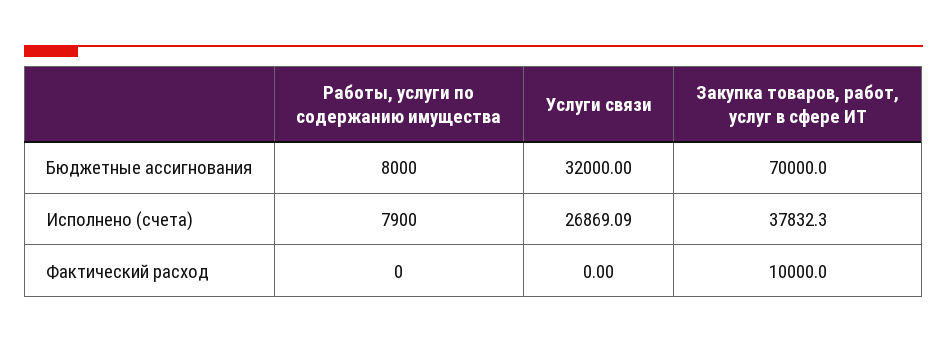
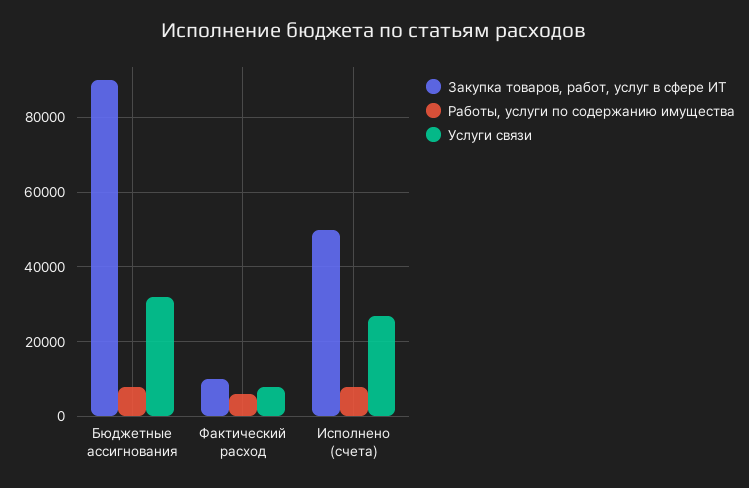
Закупка товаров, работ, услуг в сфере ИТ, Бюджетные ассигнования: 70000 -> 90000
Закупка товаров, работ, услуг в сфере ИТ, Исполнено (счета): 37832.3 -> 50000
Работы, услуги по содержанию имущества, Фактический расход: 0 -> 6000
Услуги связи, Фактический расход: 0 -> 8000

